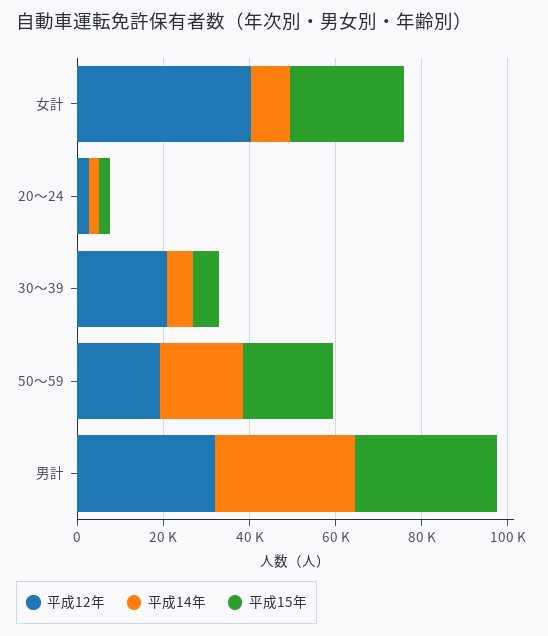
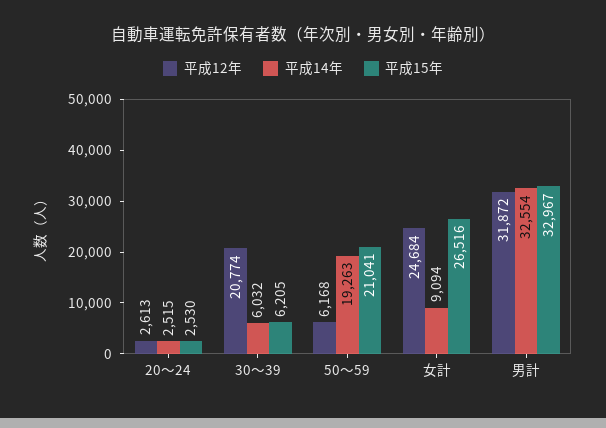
平成12年, 女計: 40000 -> 24684
平成12年, 50～59: 20000 -> 6168

